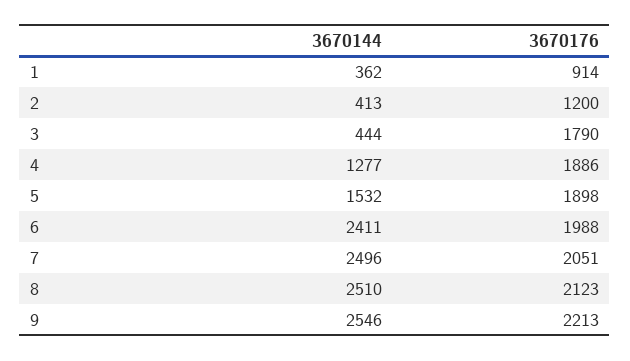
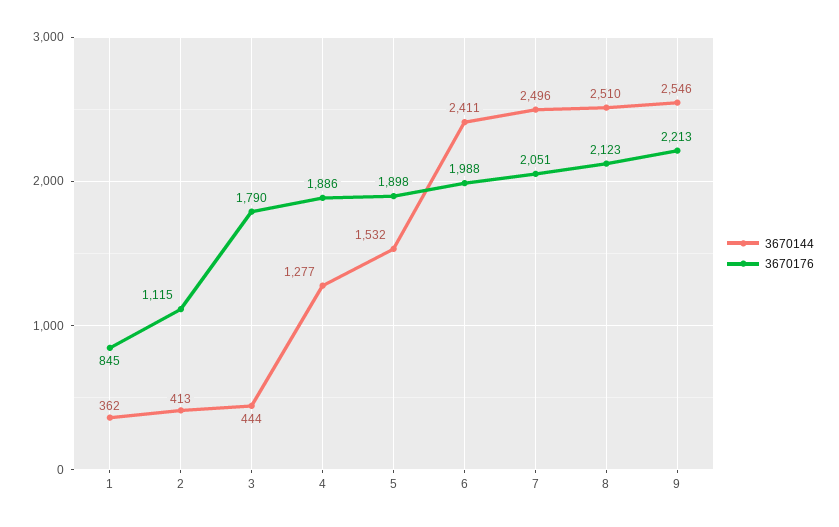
3670176, 1: 914 -> 845
3670176, 2: 1200 -> 1115

